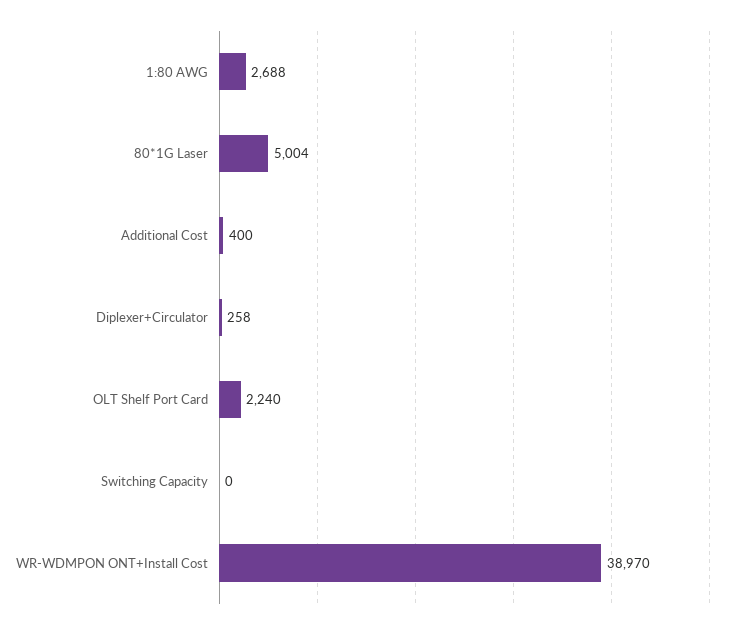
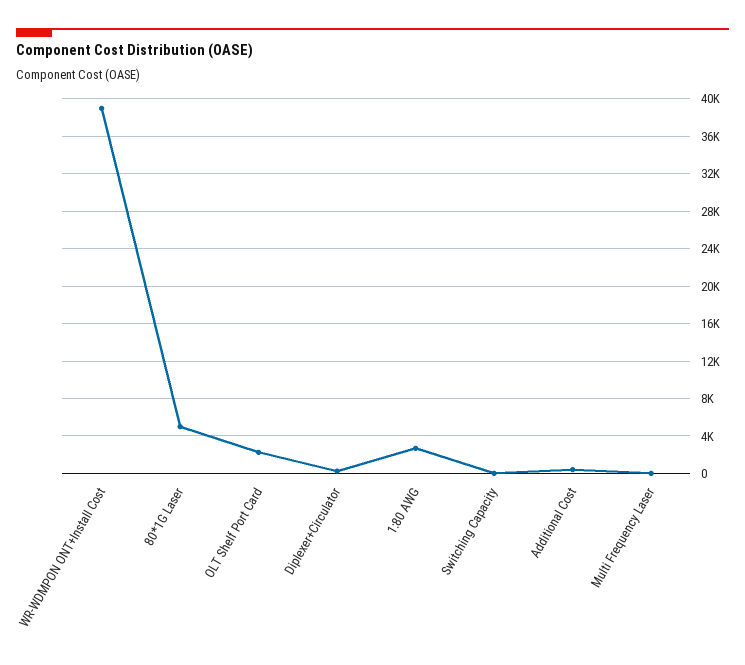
Multi Frequency Laser: none -> 0

